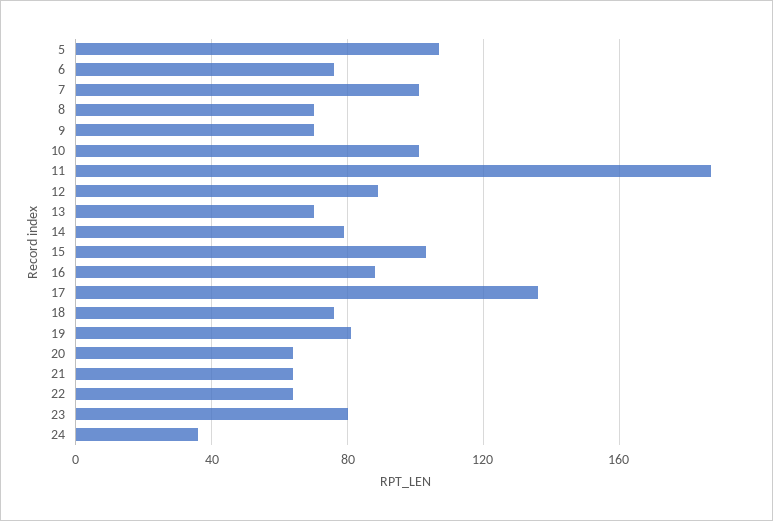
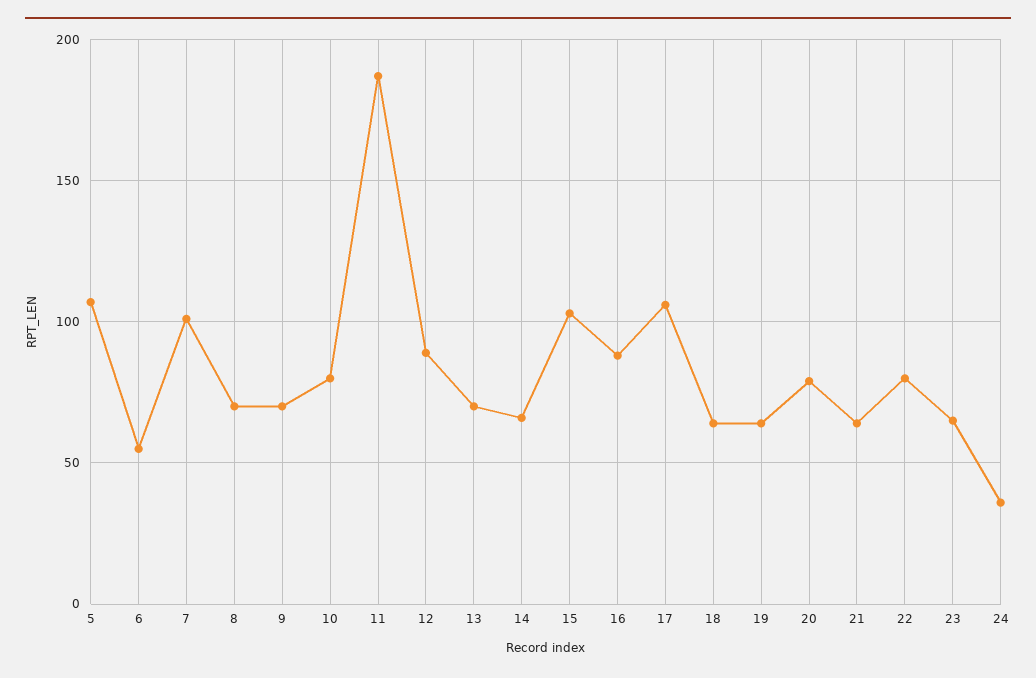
6: 75 -> 55
10: 100 -> 80
14: 80 -> 65
17: 135 -> 105
18: 75 -> 65
19: 80 -> 65
20: 65 -> 80
22: 65 -> 80
23: 80 -> 65

